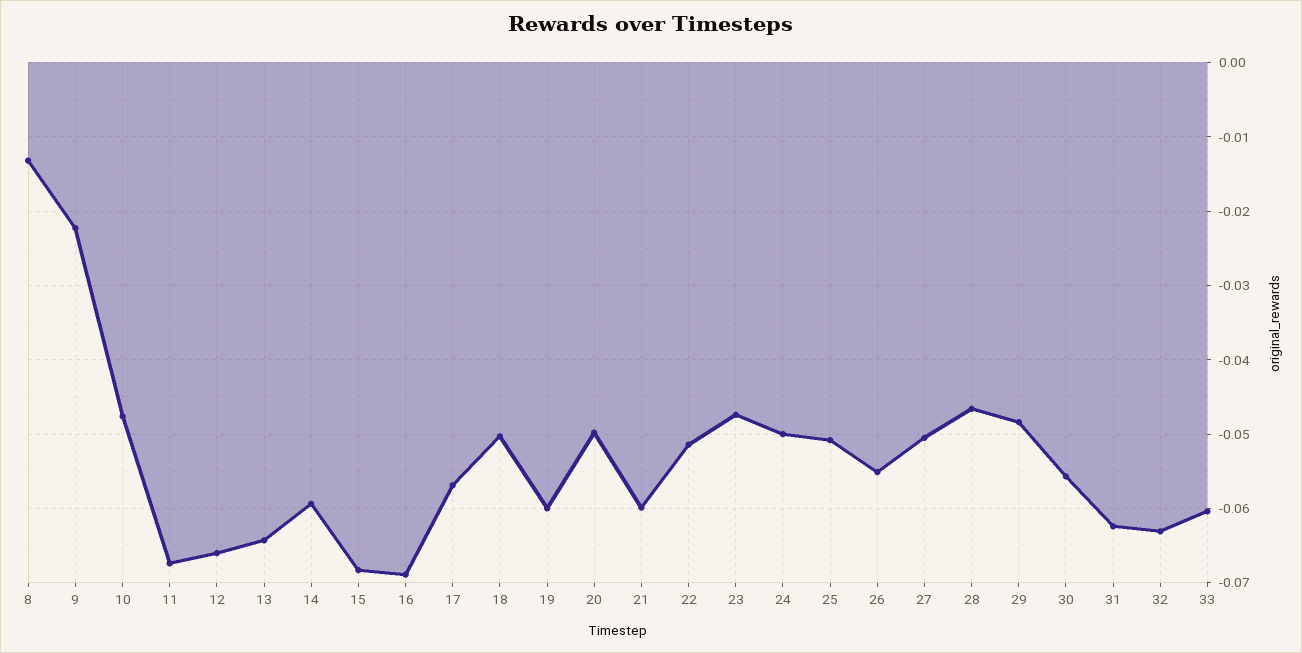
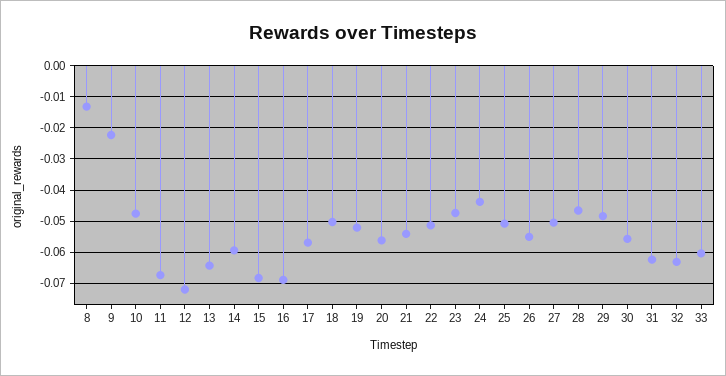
12: -0.066 -> -0.072
19: -0.06 -> -0.052
20: -0.05 -> -0.056
21: -0.06 -> -0.054
24: -0.05 -> -0.044

